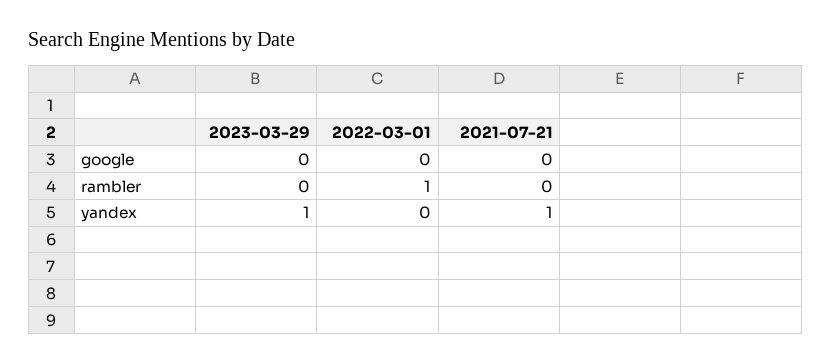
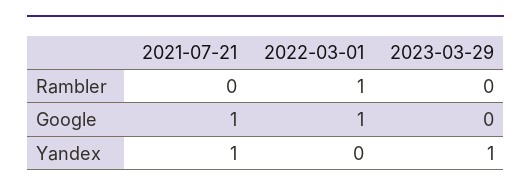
2022-03-01, google: 0 -> 1
2021-07-21, google: 0 -> 1

